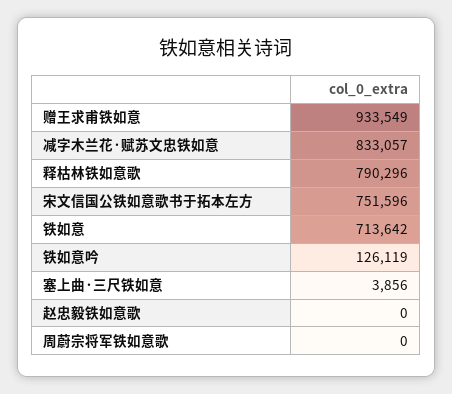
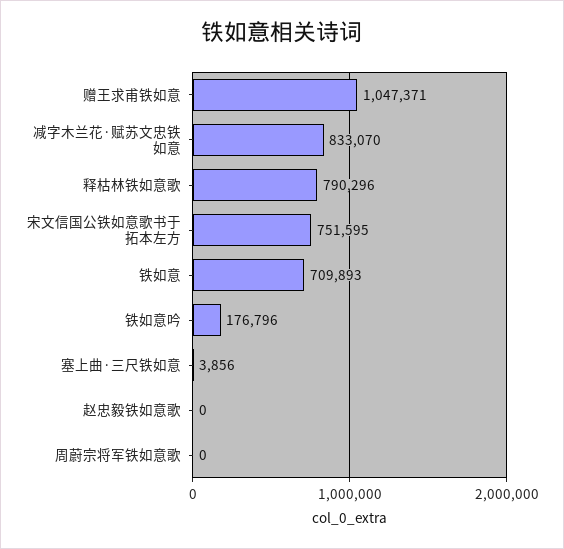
赠王求甫铁如意: 933549 -> 1047371
减字木兰花·赋苏文忠铁如意: 833057 -> 833070
宋文信国公铁如意歌书于拓本左方: 751596 -> 751595
铁如意: 713642 -> 709893
铁如意吟: 126119 -> 176796

